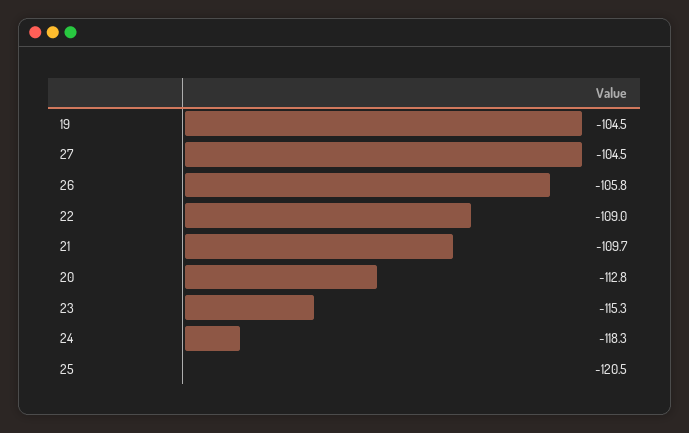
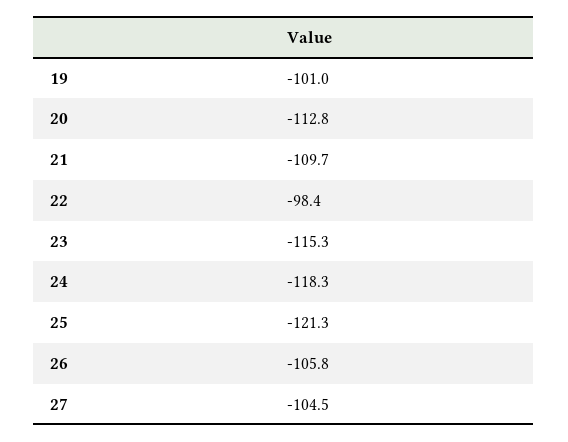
19: -104.5 -> -101
22: -109 -> -98.4
25: -120.5 -> -121.3

